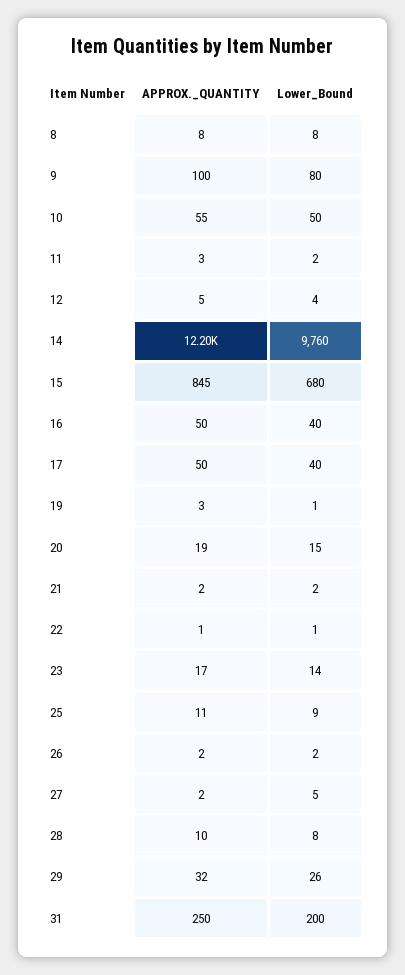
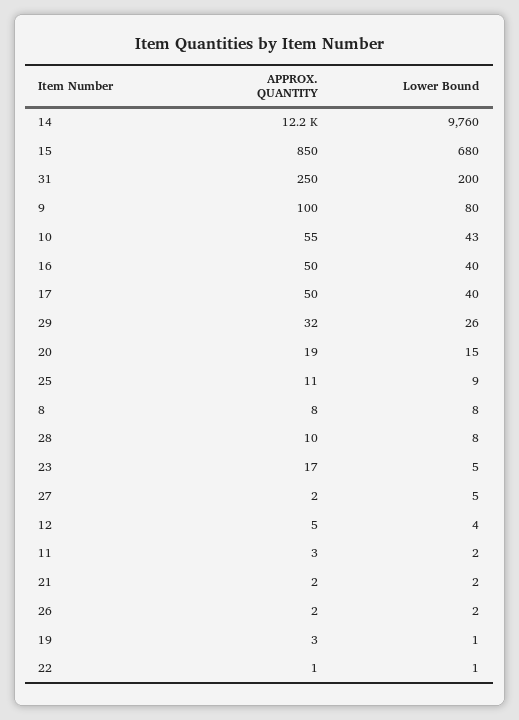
Lower_Bound, 10: 50 -> 43
APPROX._QUANTITY, 15: 845 -> 850
Lower_Bound, 23: 14 -> 5

